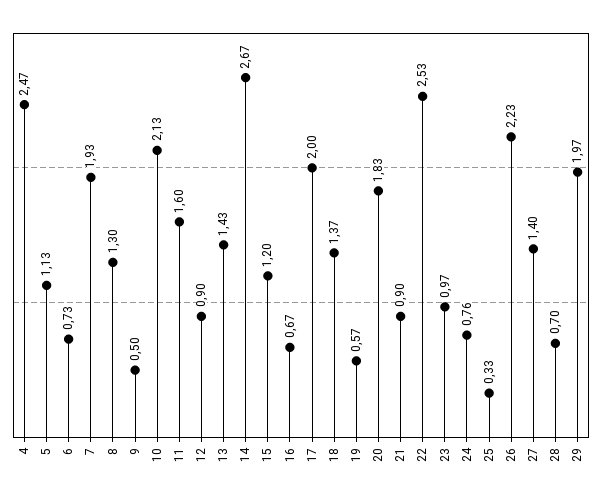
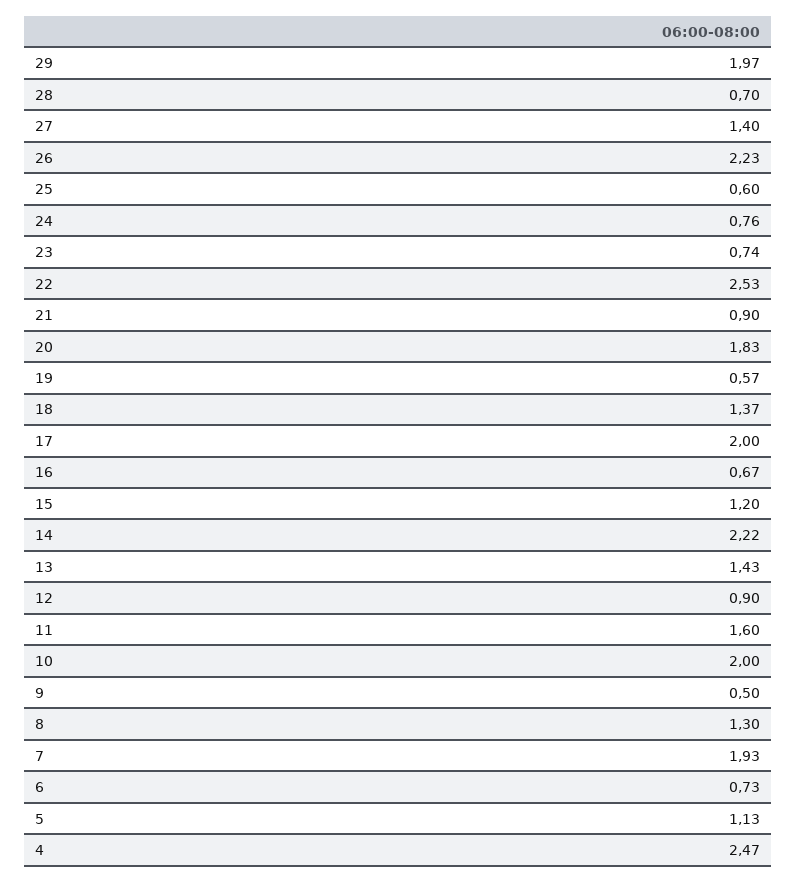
10: 2.13 -> 2
14: 2.67 -> 2.22
23: 0.97 -> 0.74
25: 0.33 -> 0.6

